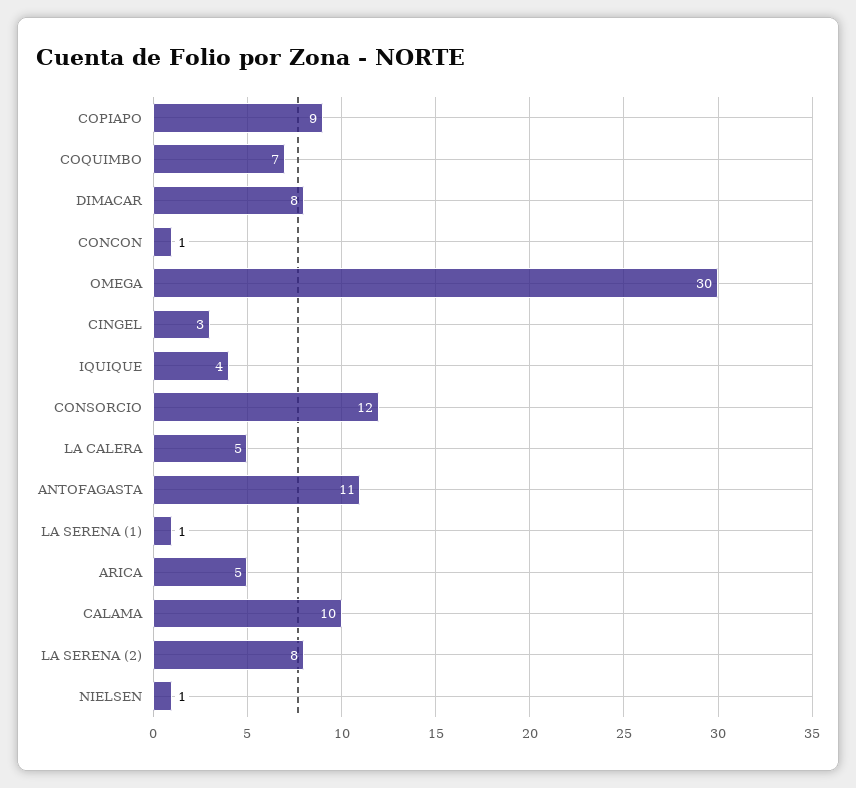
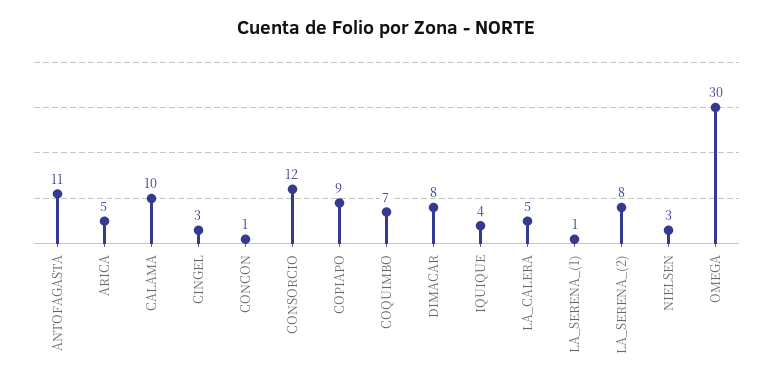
NIELSEN: 1 -> 3

